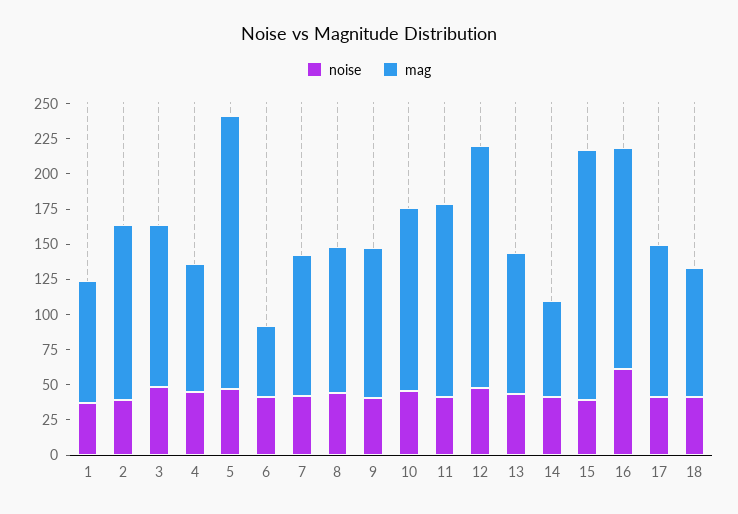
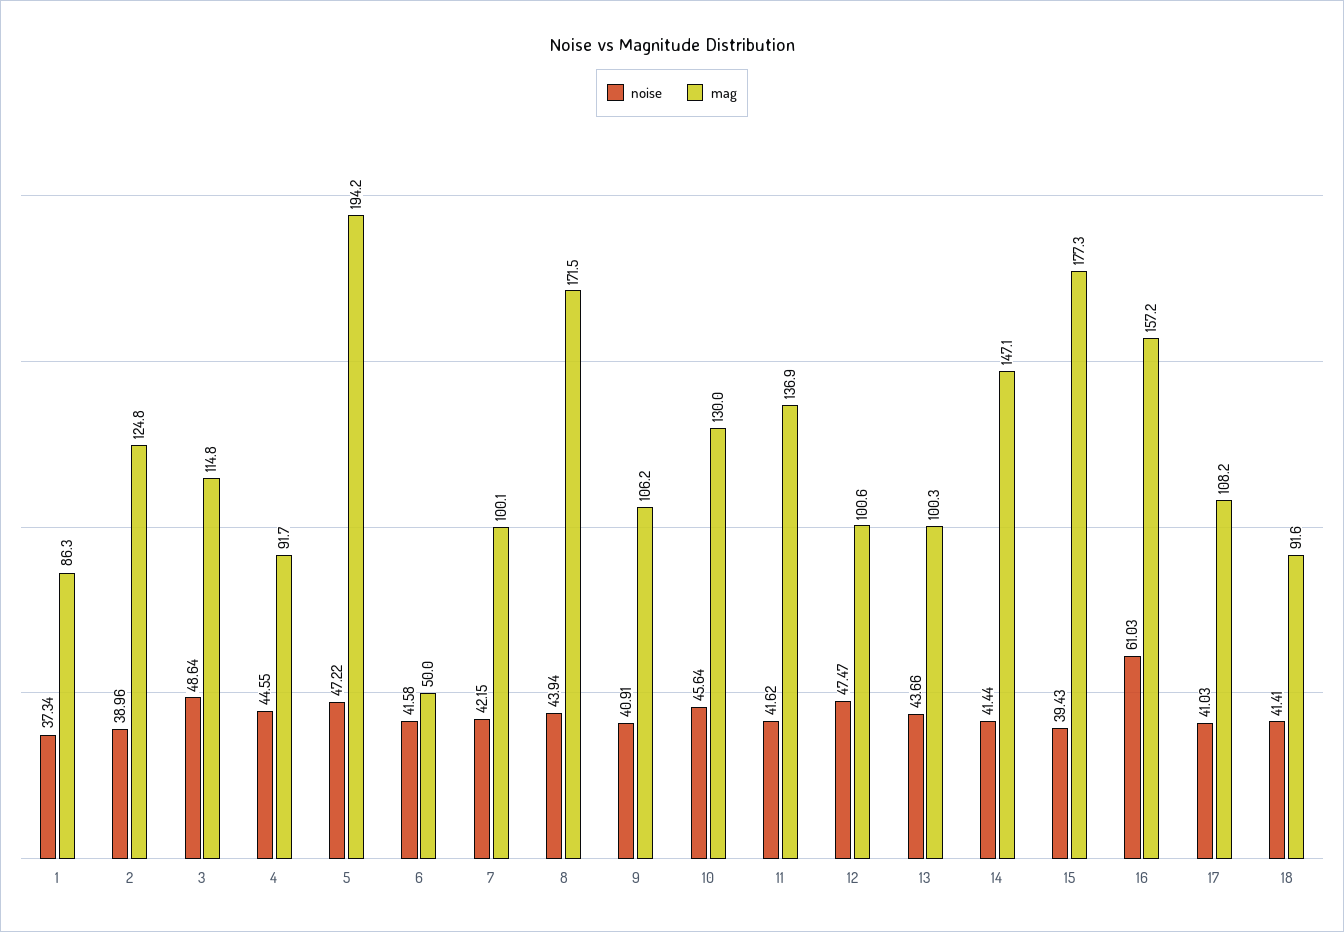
mag, 8: 100 -> 171.5
mag, 12: 175 -> 100.6
mag, 14: 75 -> 147.1

